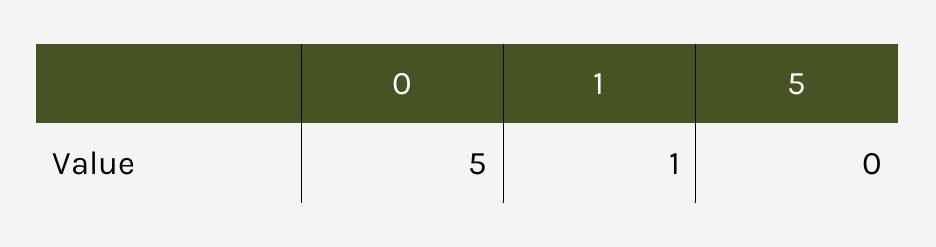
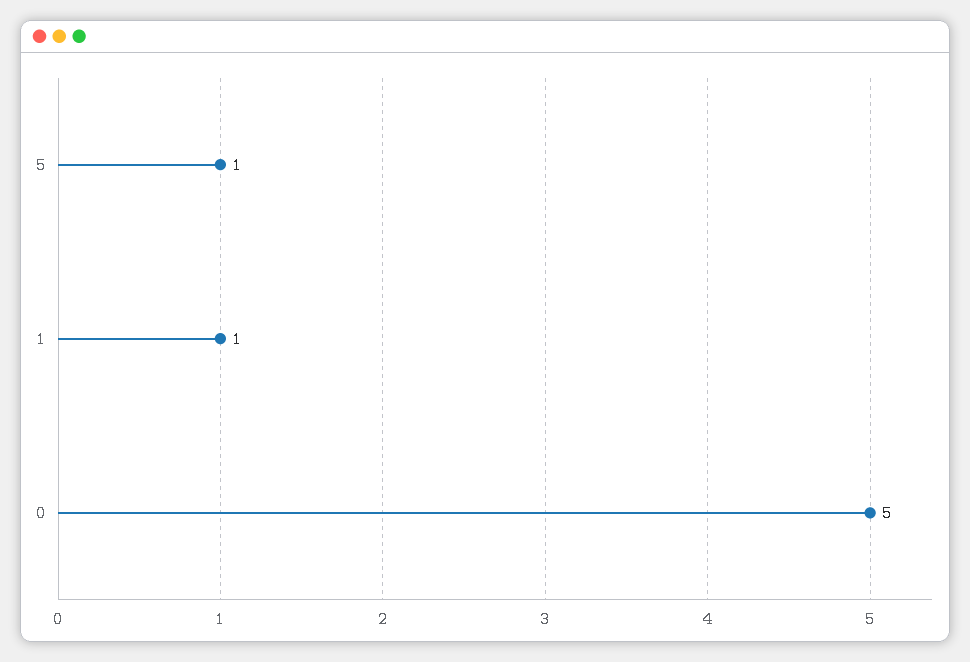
5: 0 -> 1

